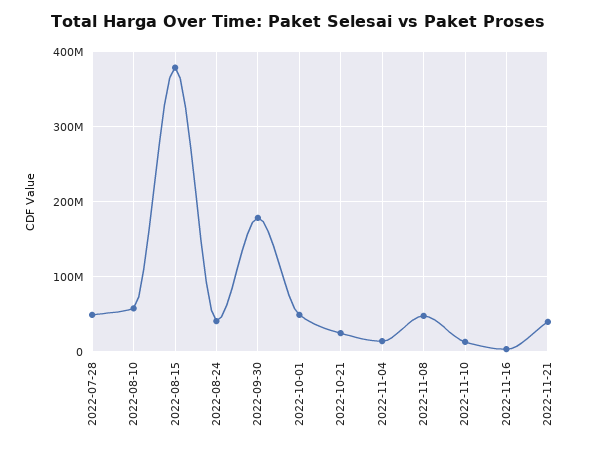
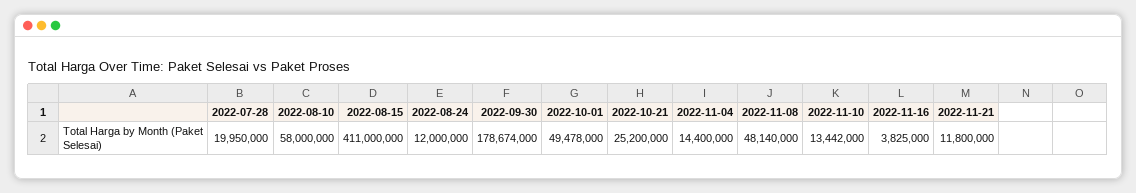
2022-07-28: 50000000 -> 19950000
2022-08-15: 380000000 -> 411000000
2022-08-24: 40000000 -> 12000000
2022-11-21: 40000000 -> 11800000

